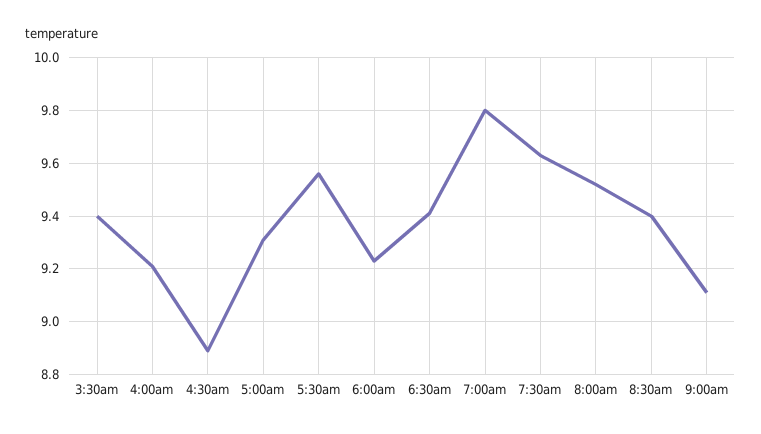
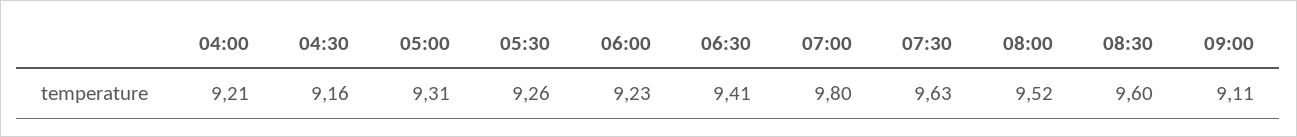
3:30am: 9.4 -> none
4:30am: 8.9 -> 9.16
5:30am: 9.55 -> 9.26
8:30am: 9.4 -> 9.6

